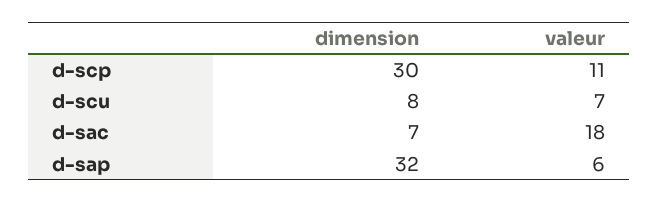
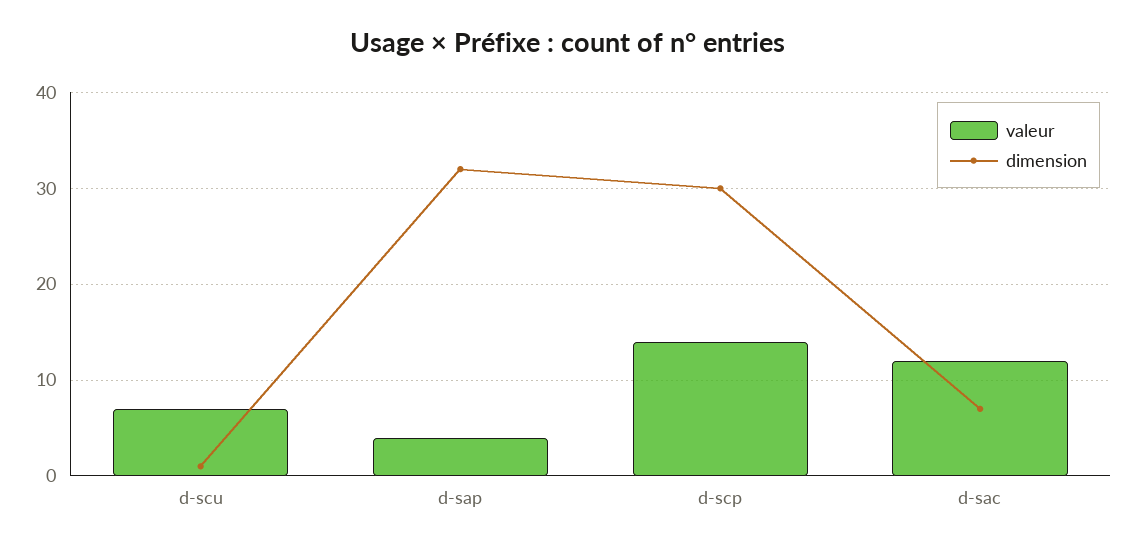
valeur, d-scp: 11 -> 14
dimension, d-scu: 8 -> 1
valeur, d-sac: 18 -> 12
valeur, d-sap: 6 -> 4

